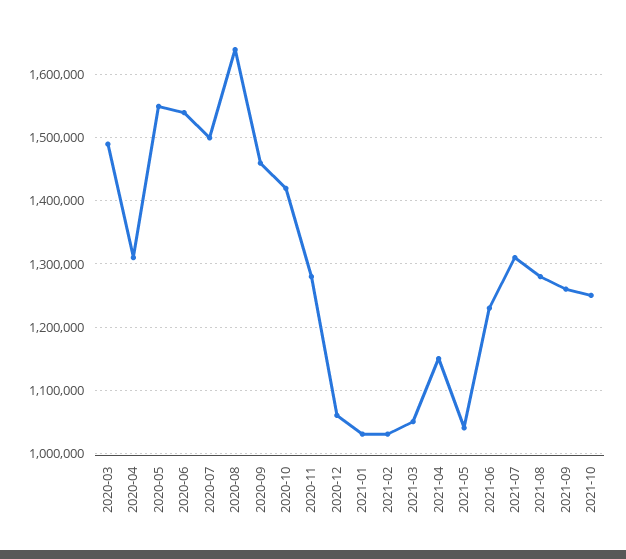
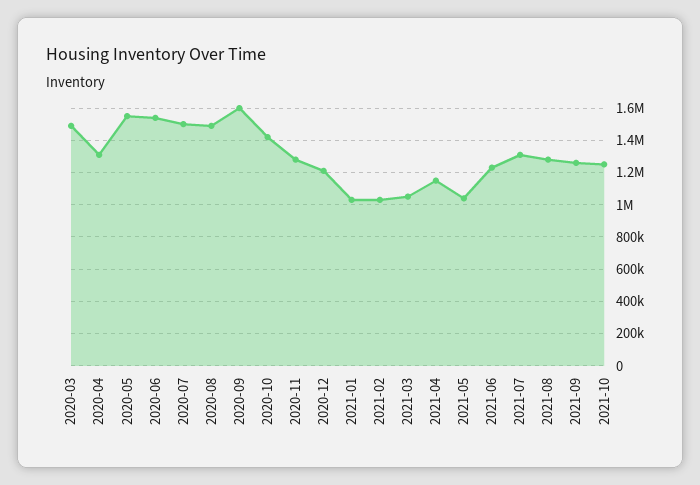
2020-08: 1640000 -> 1500000
2020-09: 1460000 -> 1600000
2020-12: 1060000 -> 1200000

